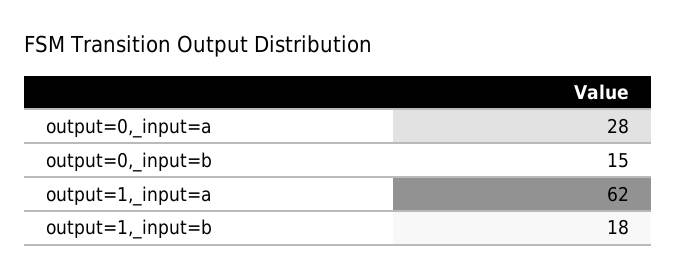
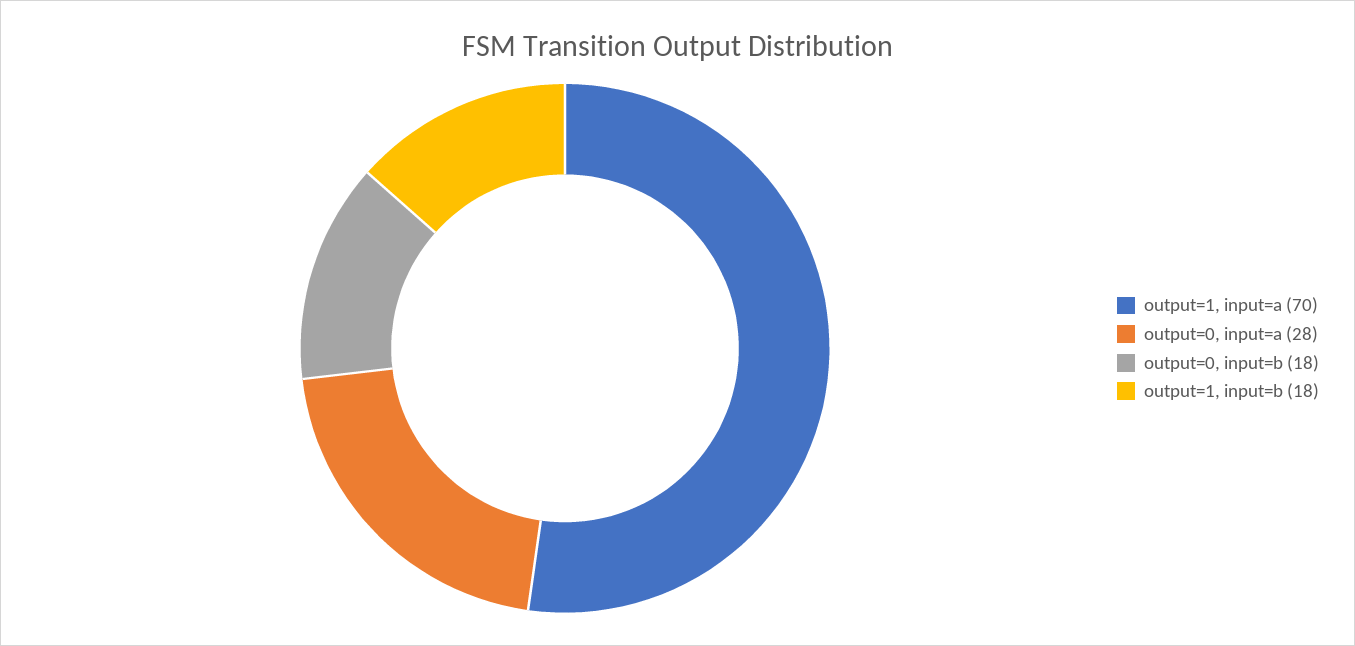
output=0,_input=b: 15 -> 18
output=1,_input=a: 62 -> 70

